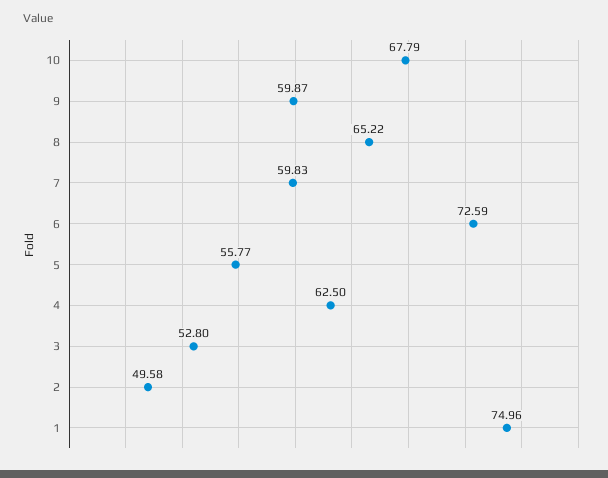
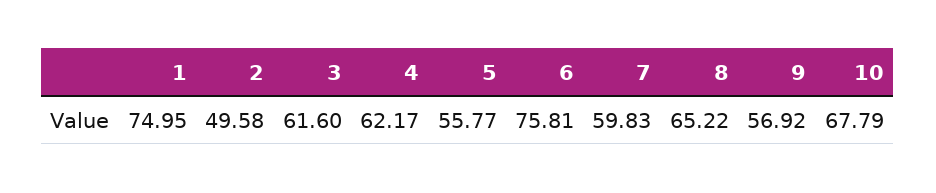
9: 59.87 -> 56.92
6: 72.59 -> 75.81
4: 62.5 -> 62.17
3: 52.8 -> 61.6
1: 74.96 -> 74.95

